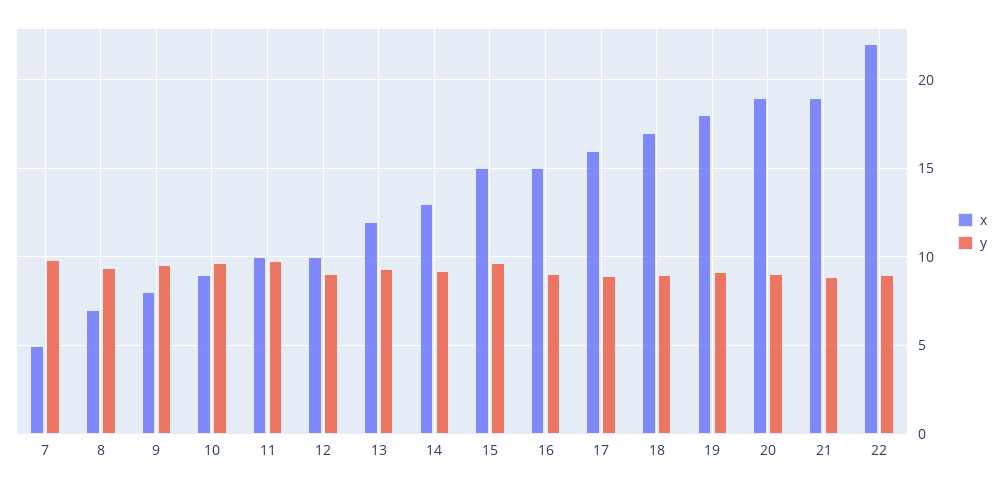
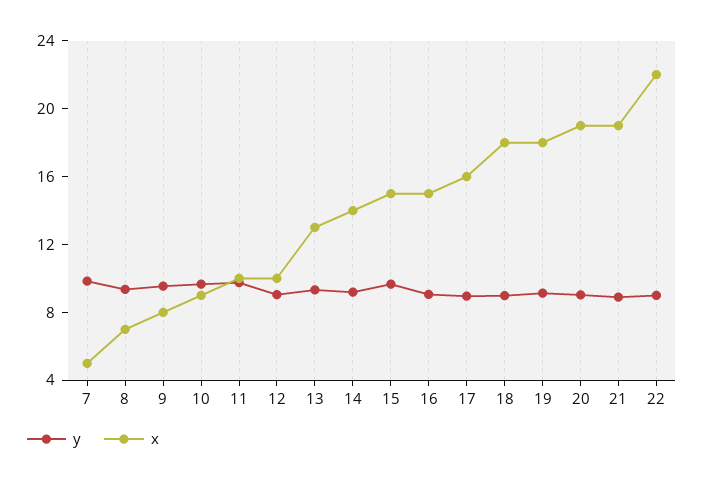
x, 13: 12 -> 13
x, 14: 13 -> 14
x, 18: 17 -> 18

